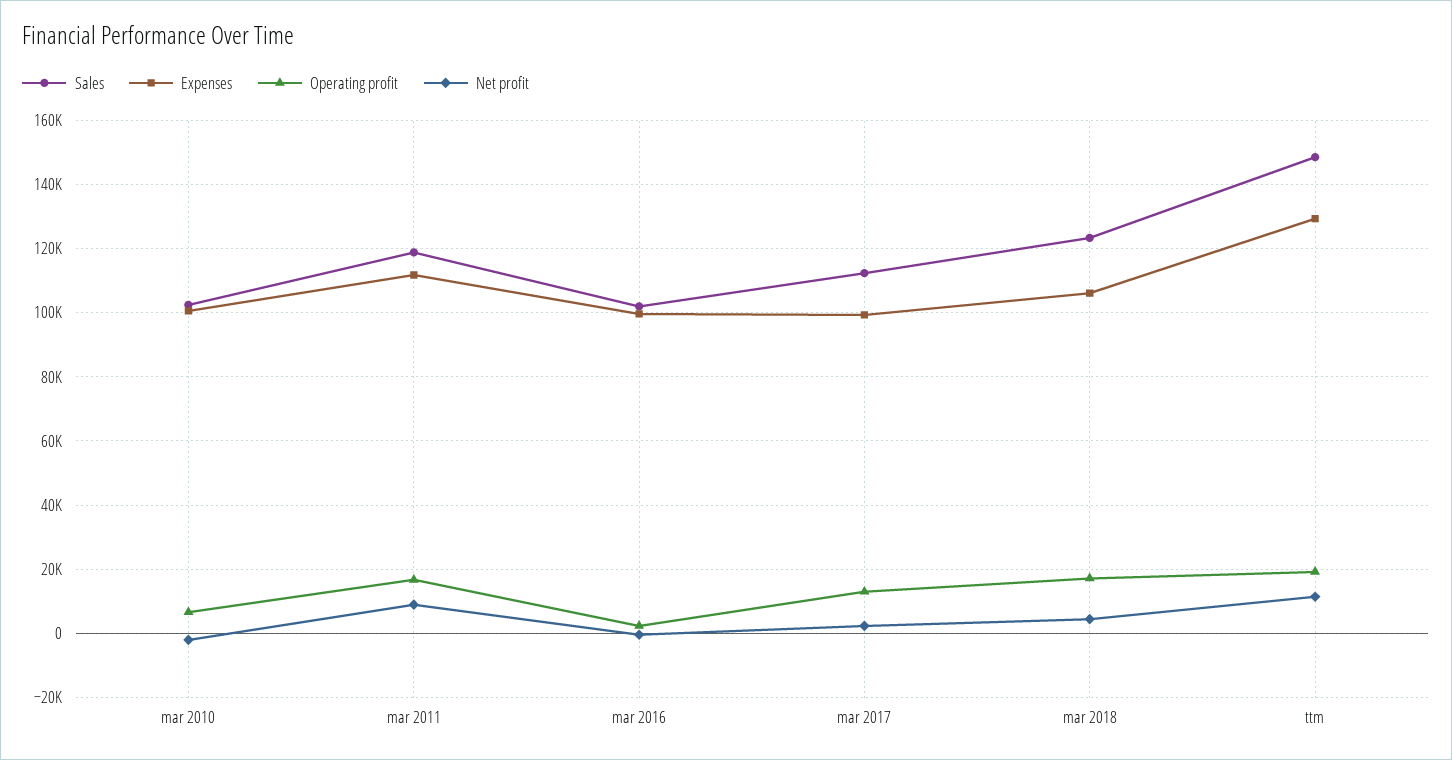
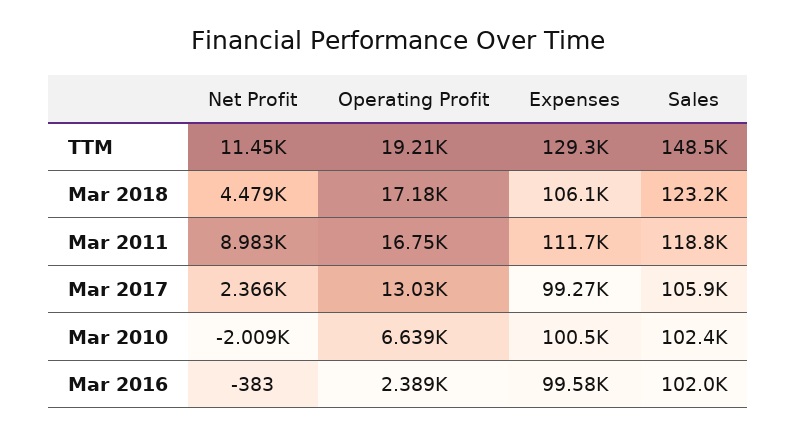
Sales, mar 2017: 112000 -> 105900

